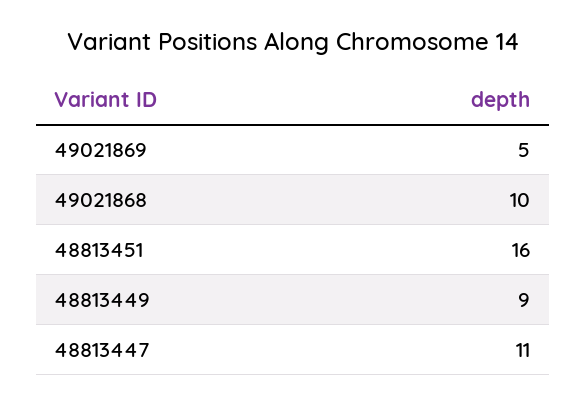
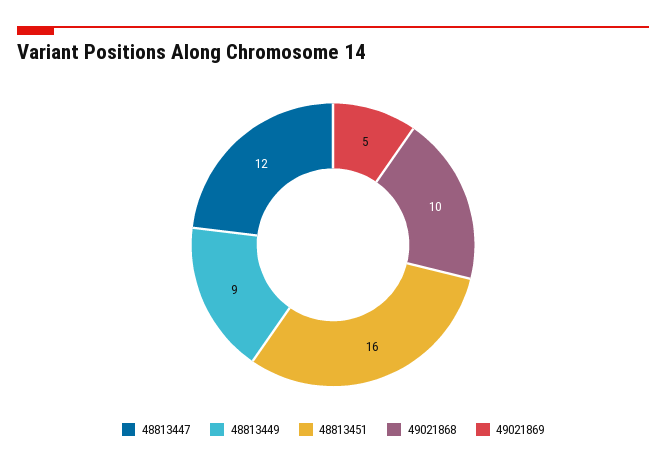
48813447: 11 -> 12

